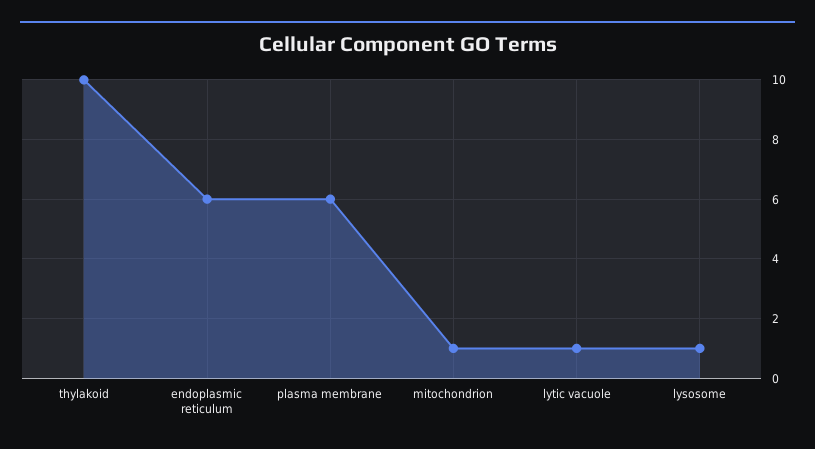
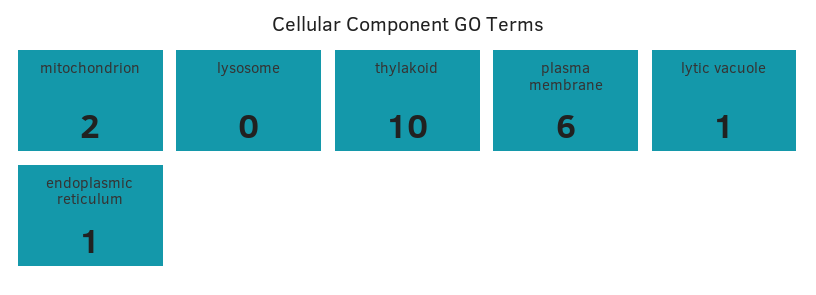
endoplasmic reticulum: 6 -> 1
mitochondrion: 1 -> 2
lysosome: 1 -> 0

